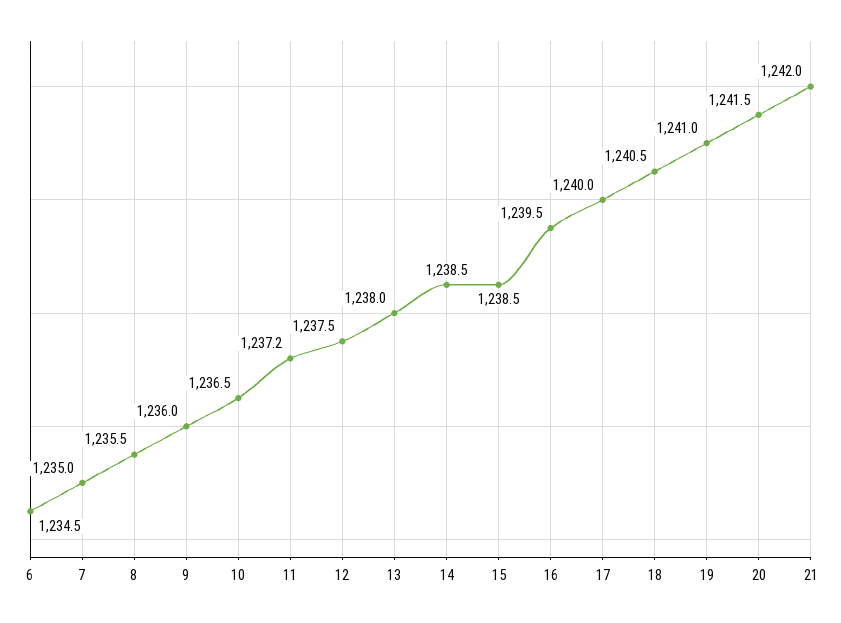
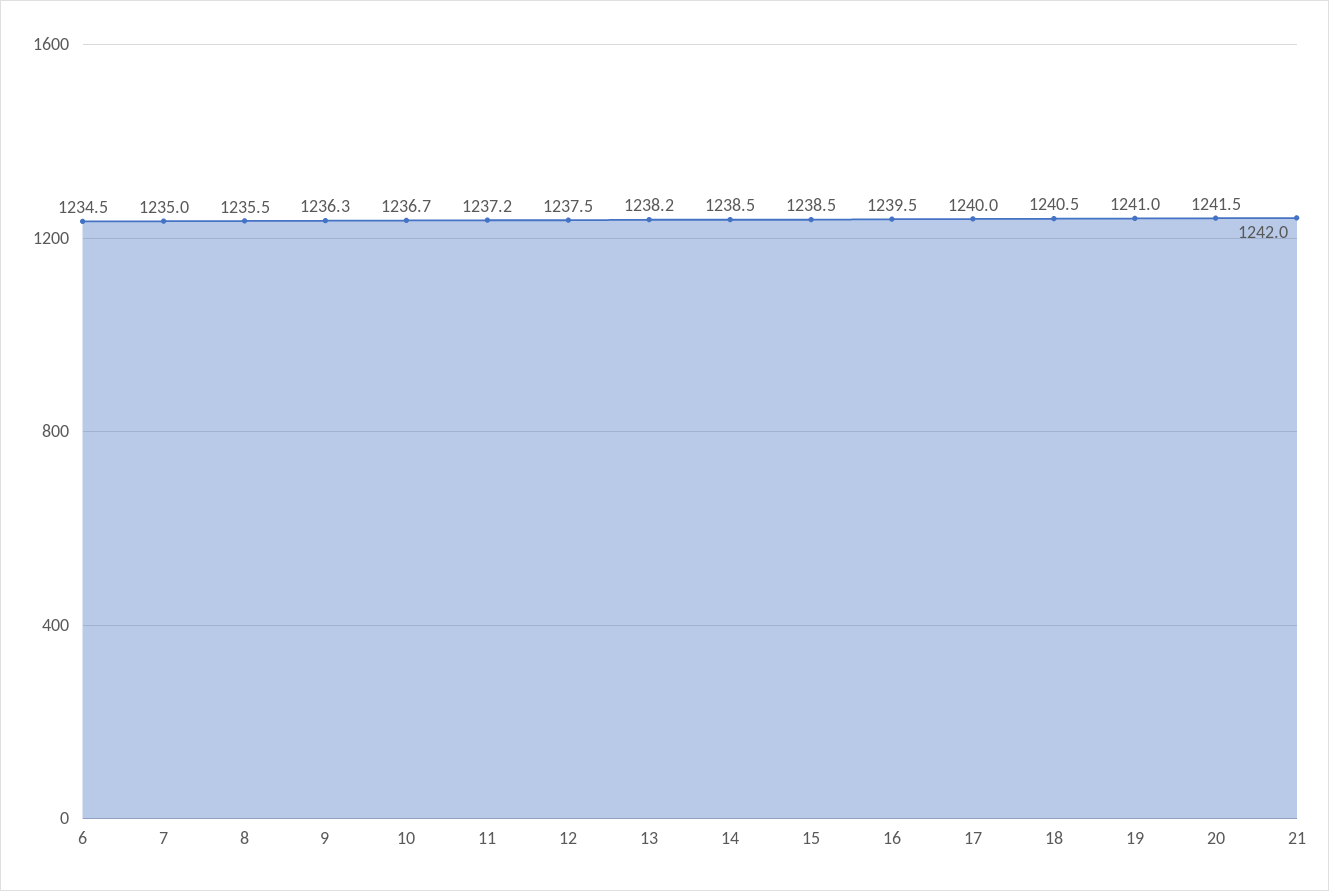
9: 1236 -> 1236.3
10: 1236.5 -> 1236.7
13: 1238 -> 1238.2

